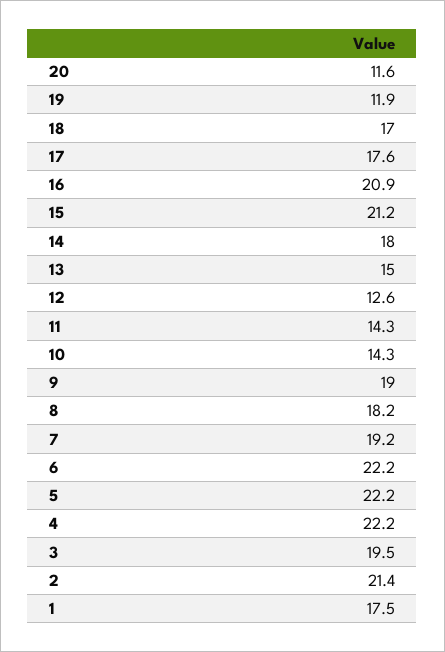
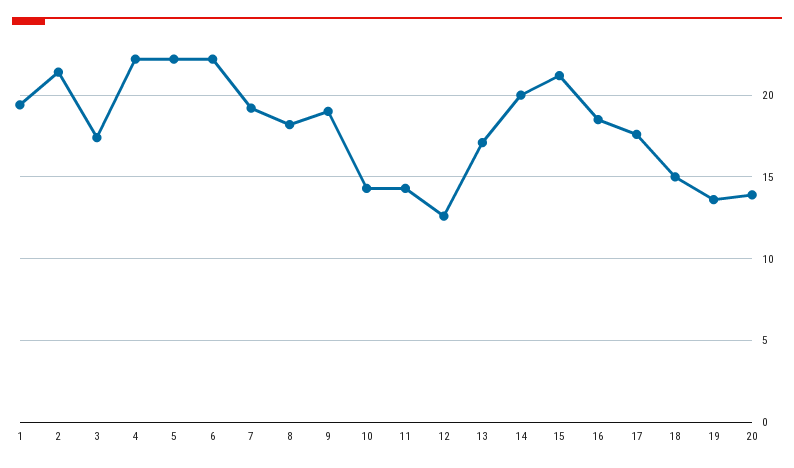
20: 11.6 -> 14
19: 11.9 -> 13.5
18: 17 -> 15
16: 20.9 -> 18.5
14: 18 -> 20
13: 15 -> 17
3: 19.5 -> 17.5
1: 17.5 -> 19.5

